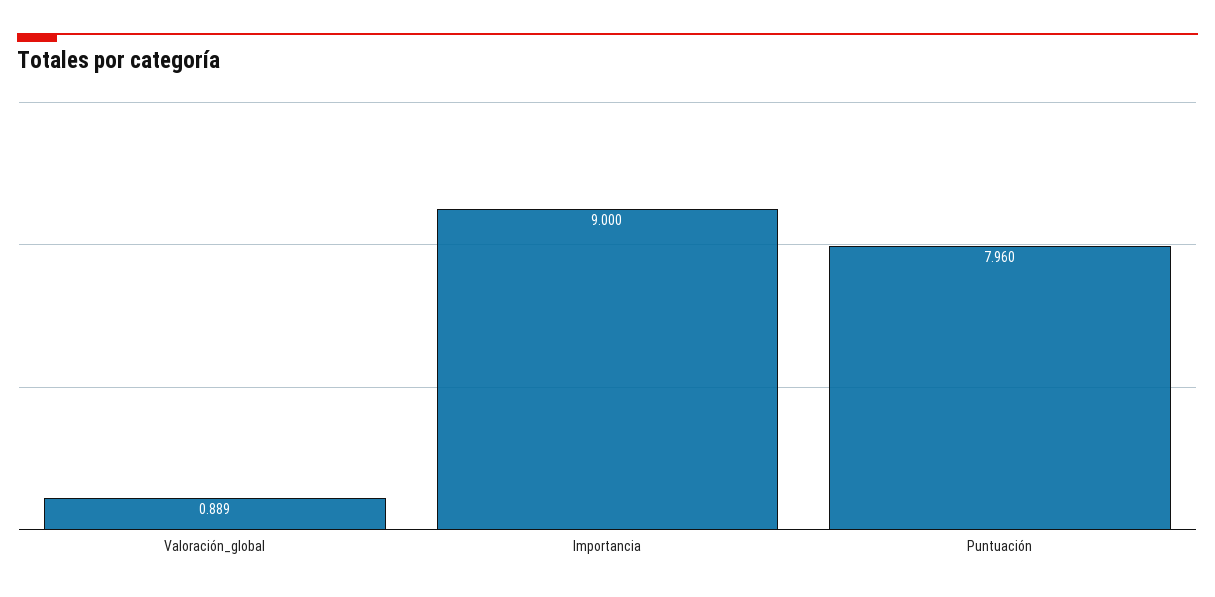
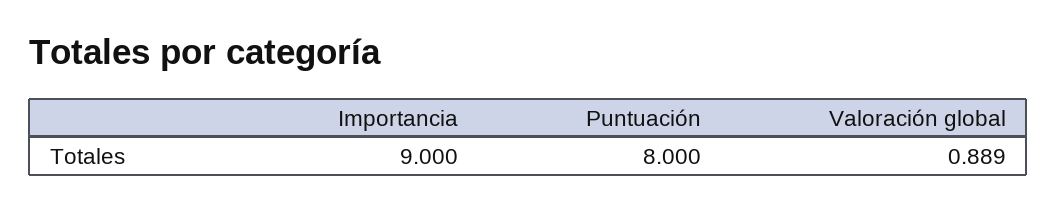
Puntuación: 7.96 -> 8

